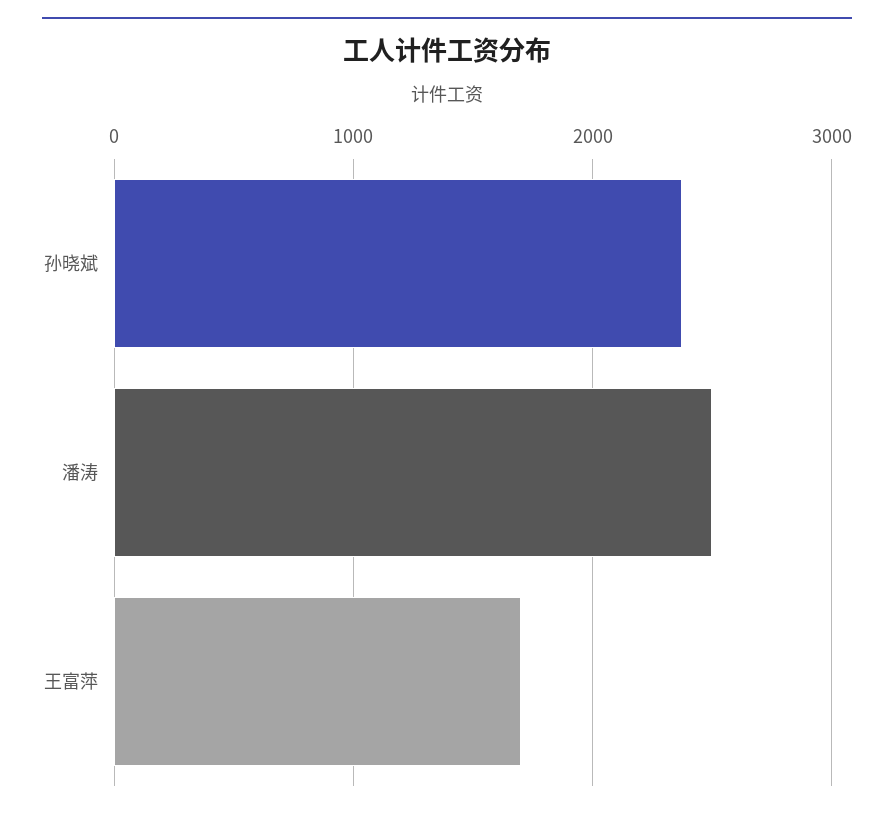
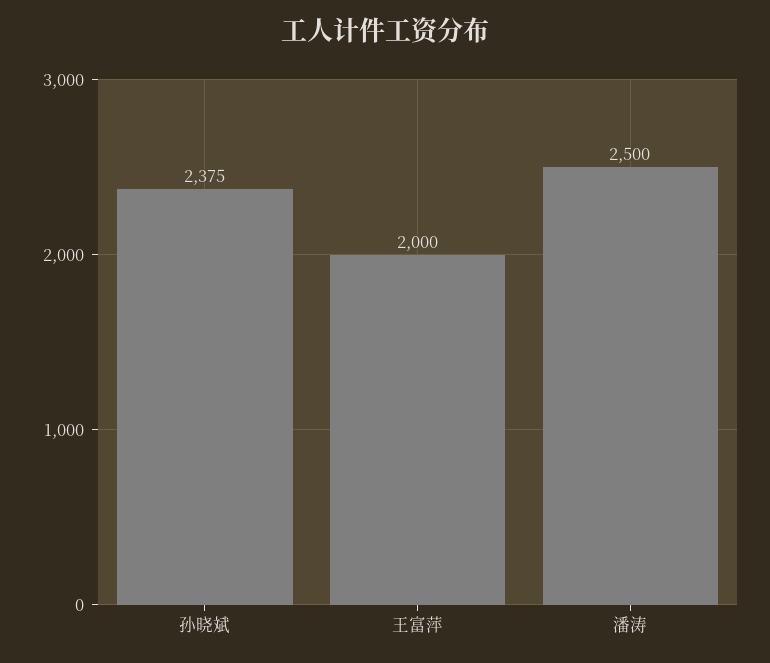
王富萍: 1700 -> 2000

